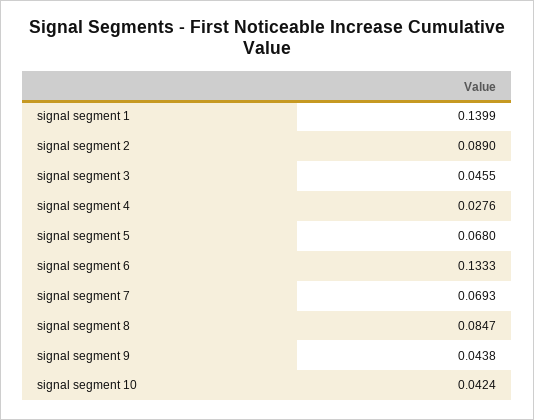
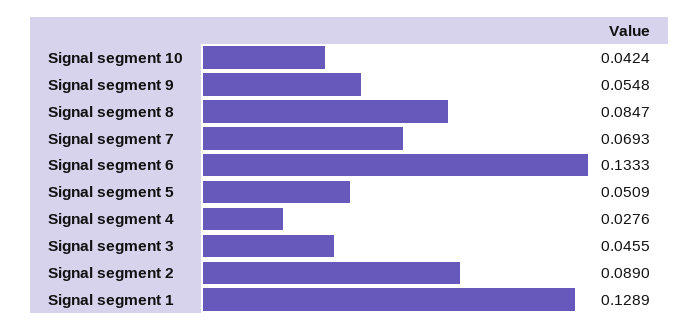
signal segment 1: 0.1399 -> 0.1289
signal segment 5: 0.068 -> 0.0509
signal segment 9: 0.0438 -> 0.0548

